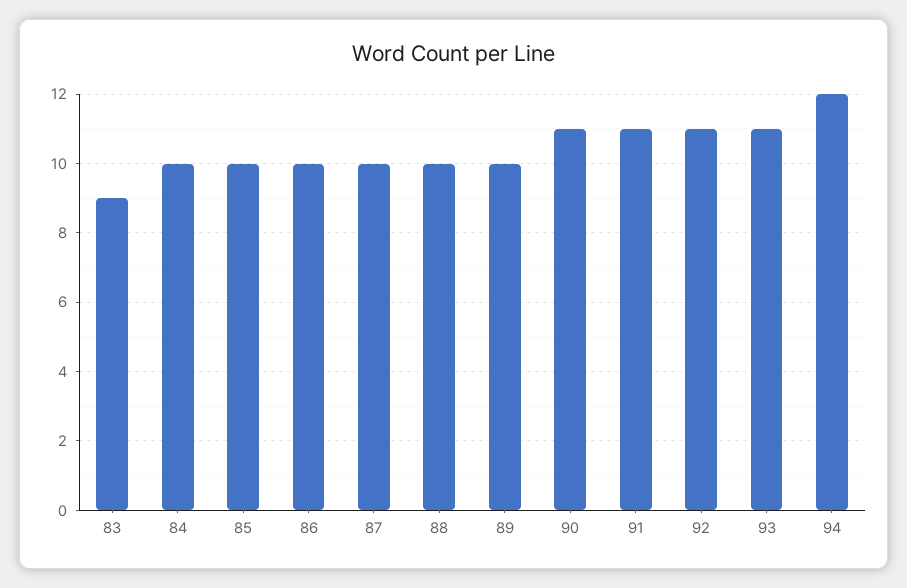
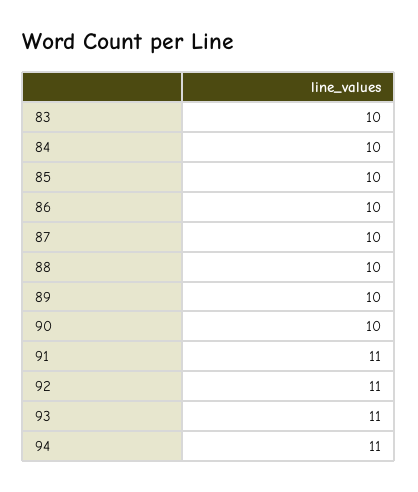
83: 9 -> 10
90: 11 -> 10
94: 12 -> 11

